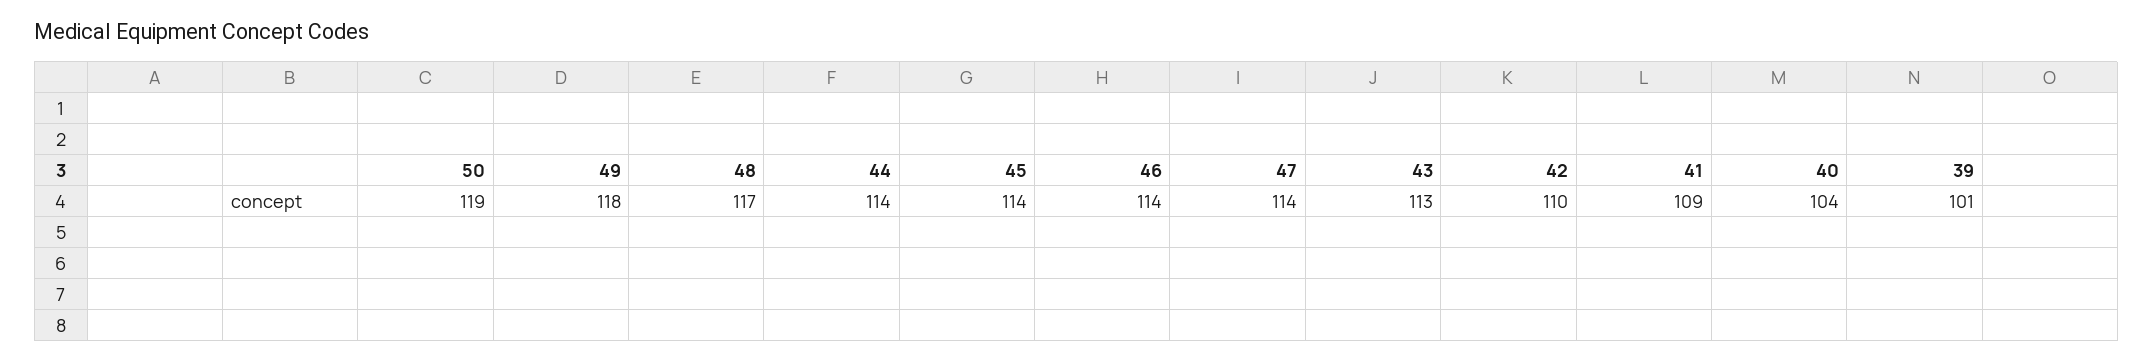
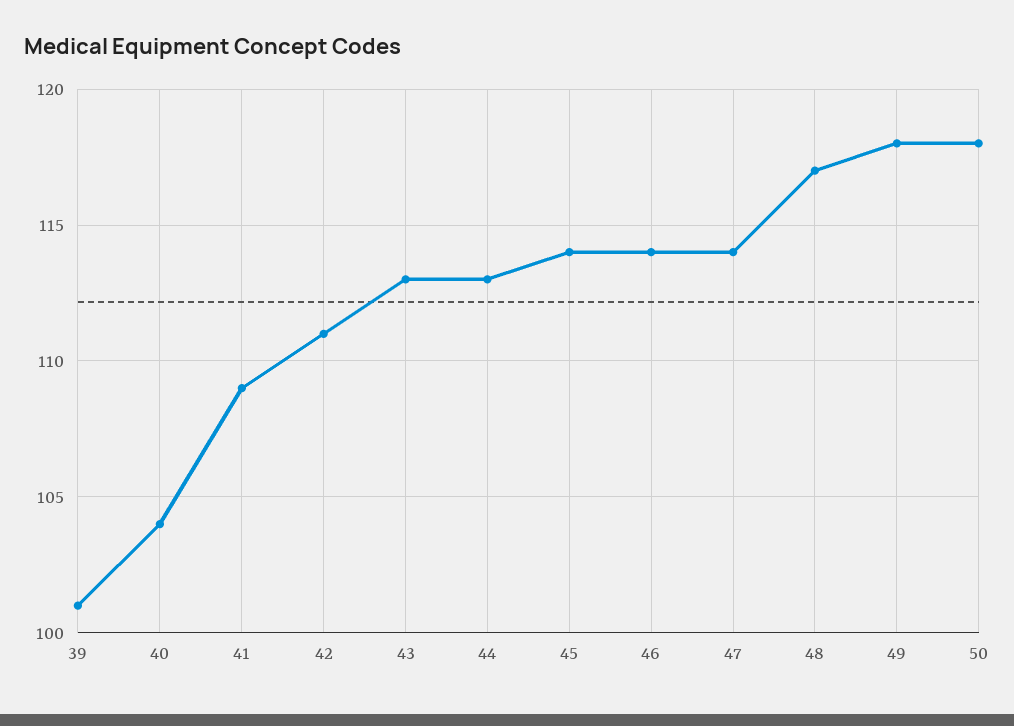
50: 119 -> 118
44: 114 -> 113
42: 110 -> 111

